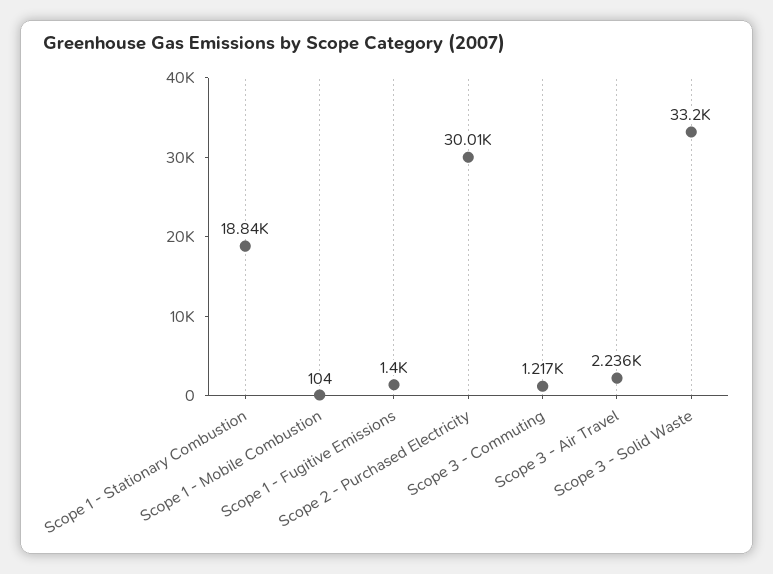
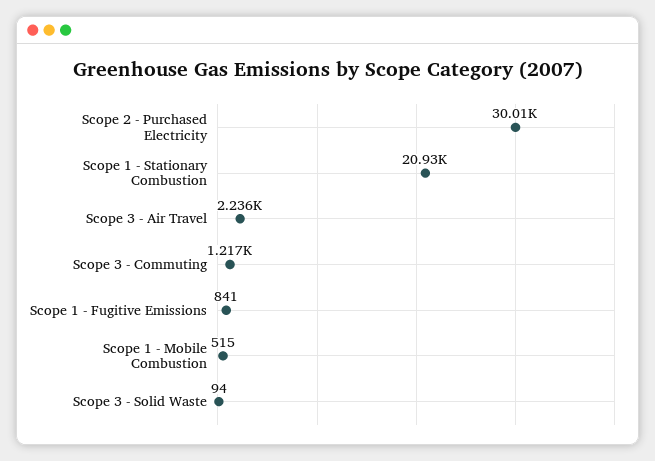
Scope 1 - Stationary Combustion: 18840 -> 20930
Scope 1 - Mobile Combustion: 104 -> 515
Scope 1 - Fugitive Emissions: 1400 -> 841
Scope 3 - Solid Waste: 33200 -> 94

